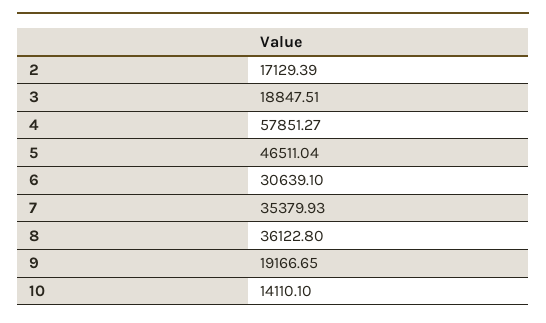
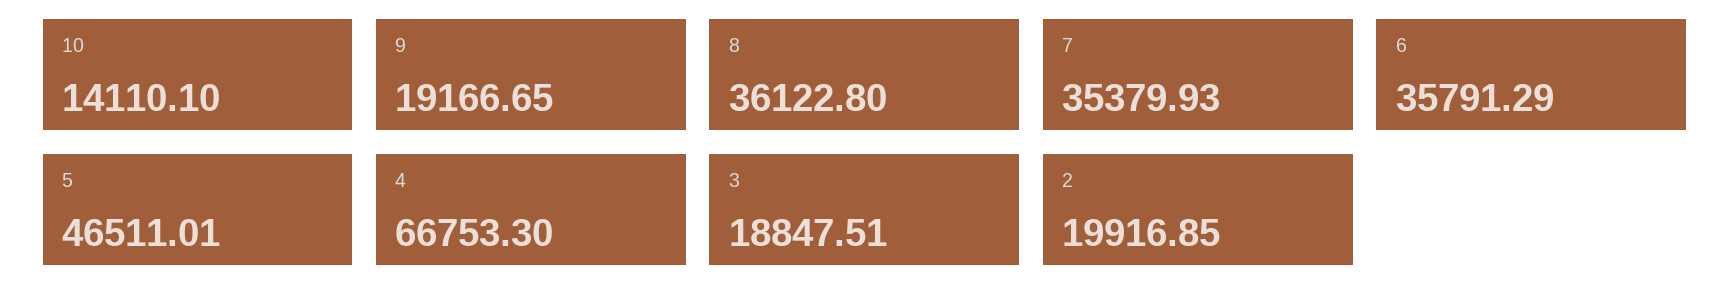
2: 17129.39 -> 19916.85
4: 57851.27 -> 66753.3
5: 46511.04 -> 46511.01
6: 30639.1 -> 35791.29

